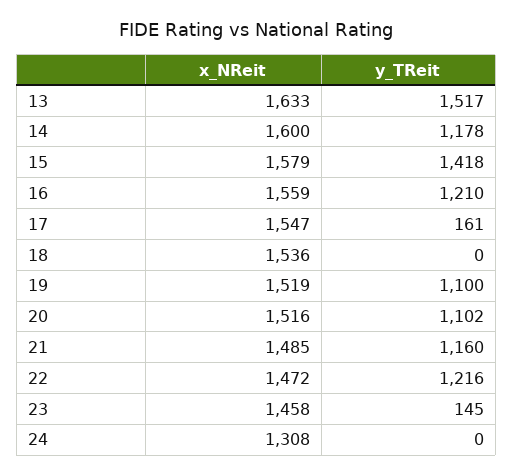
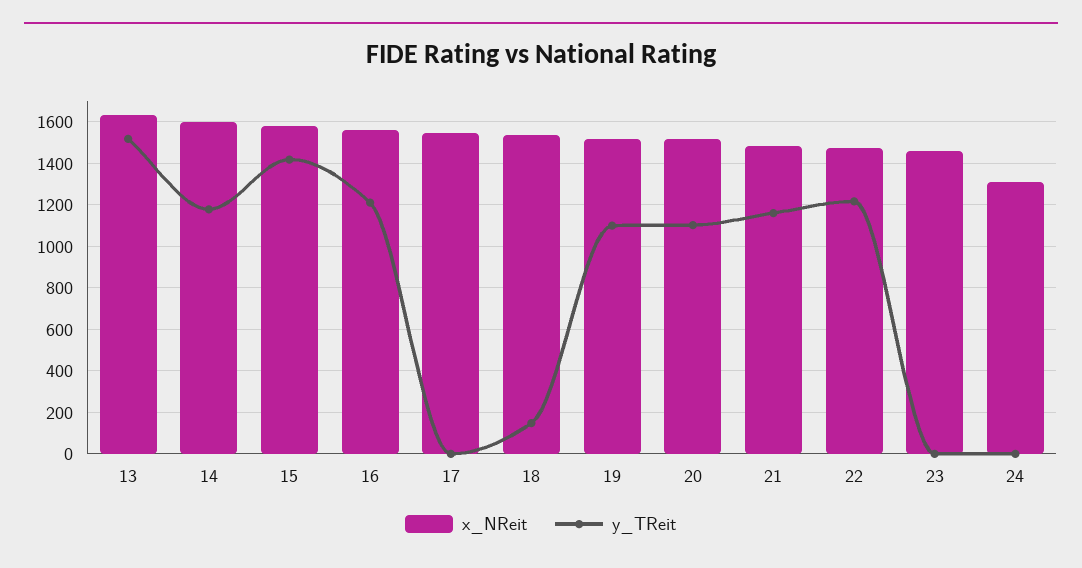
y_TReit, 17: 161 -> 0
y_TReit, 18: 0 -> 150
y_TReit, 23: 145 -> 0

